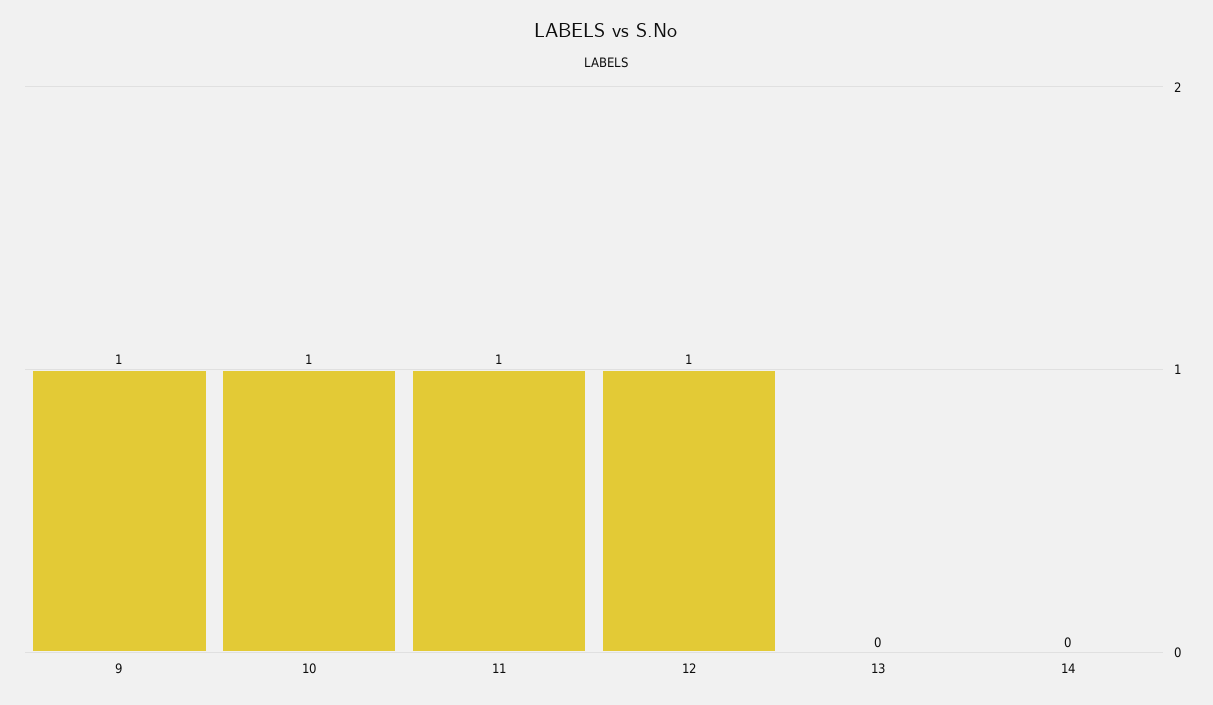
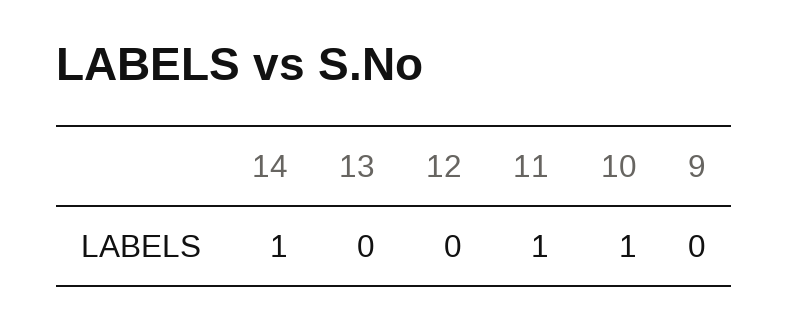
9: 1 -> 0
12: 1 -> 0
14: 0 -> 1

